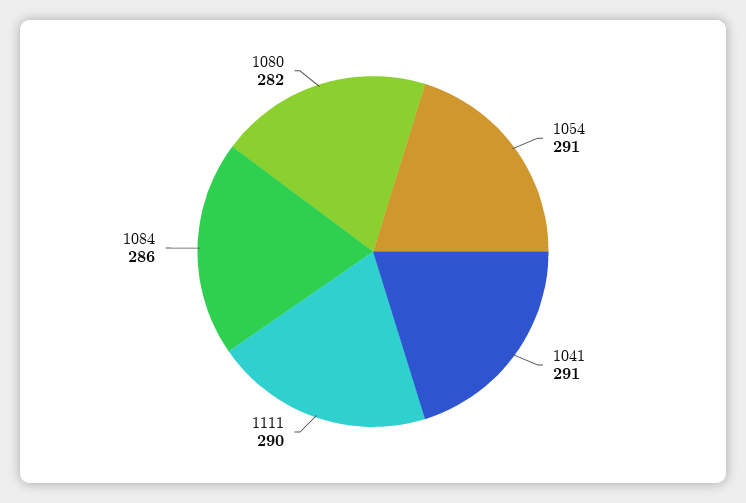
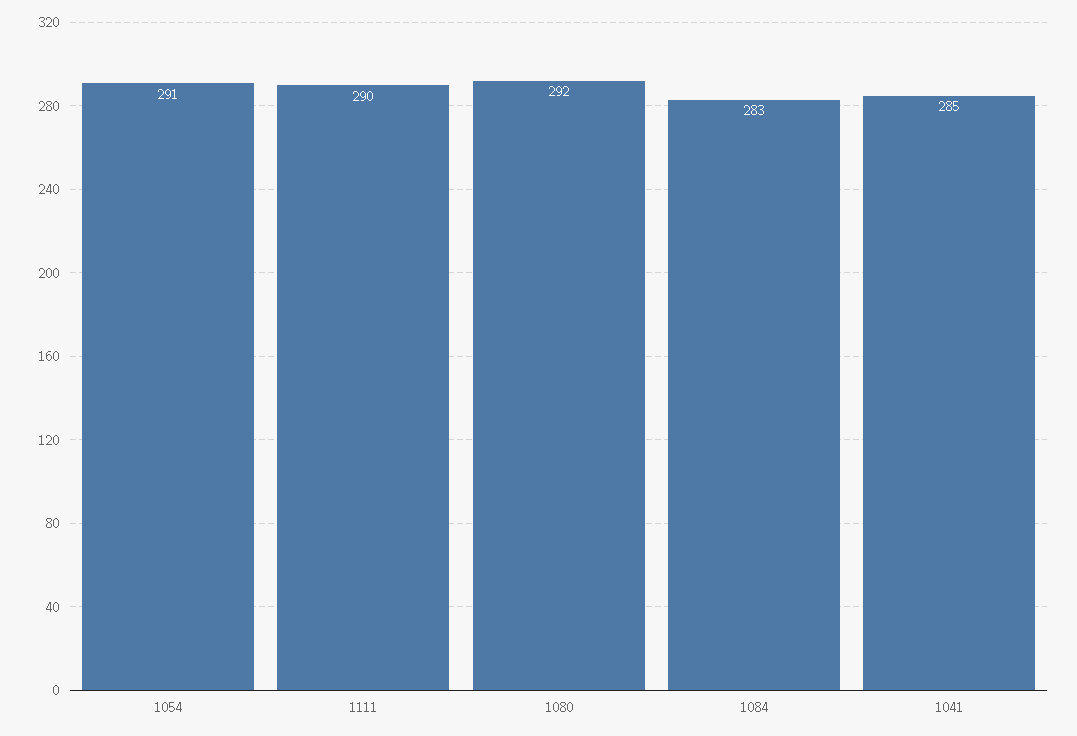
1041: 291 -> 285
1084: 286 -> 283
1080: 282 -> 292

